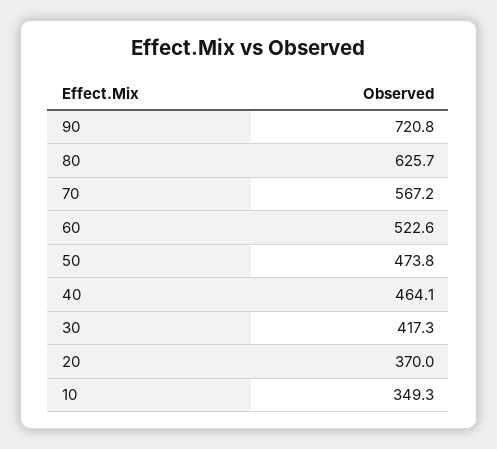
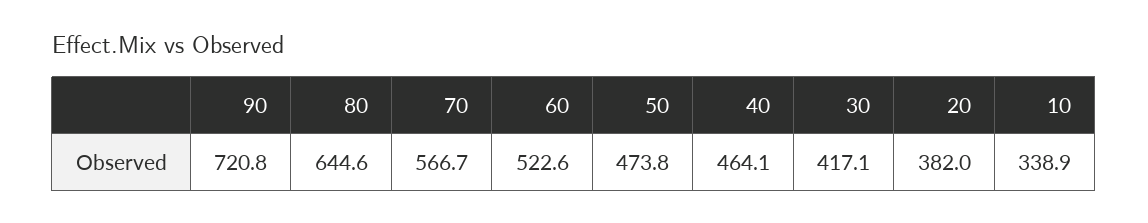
80: 625.7 -> 644.6
70: 567.2 -> 566.7
30: 417.3 -> 417.1
20: 370 -> 382
10: 349.3 -> 338.9

